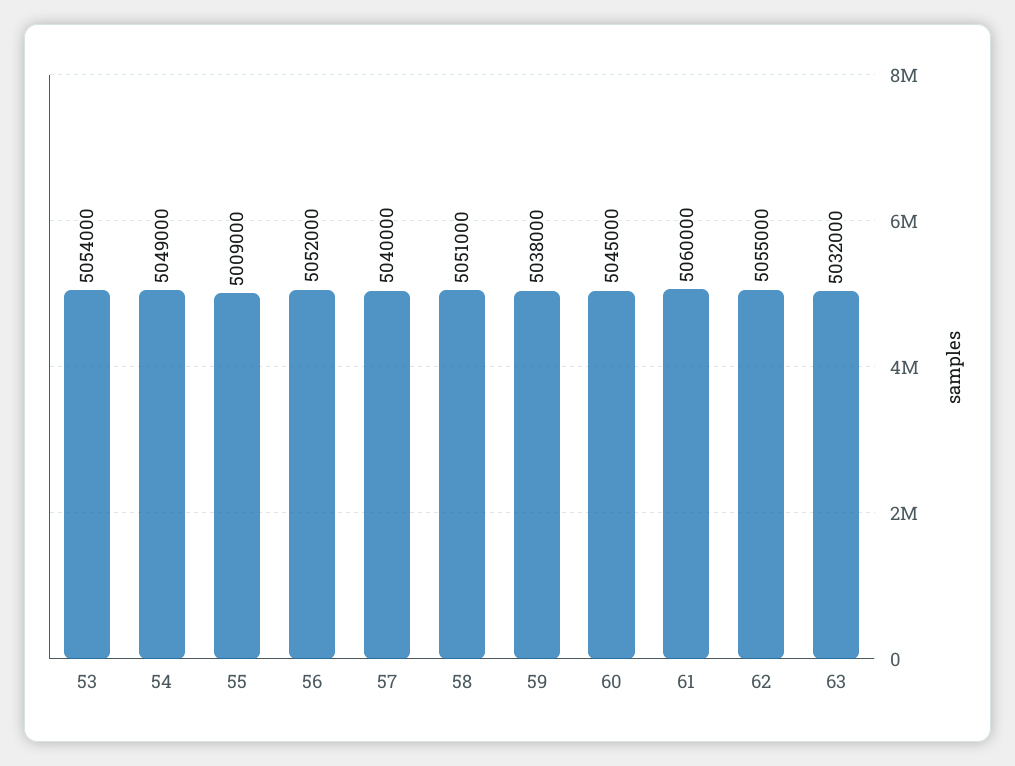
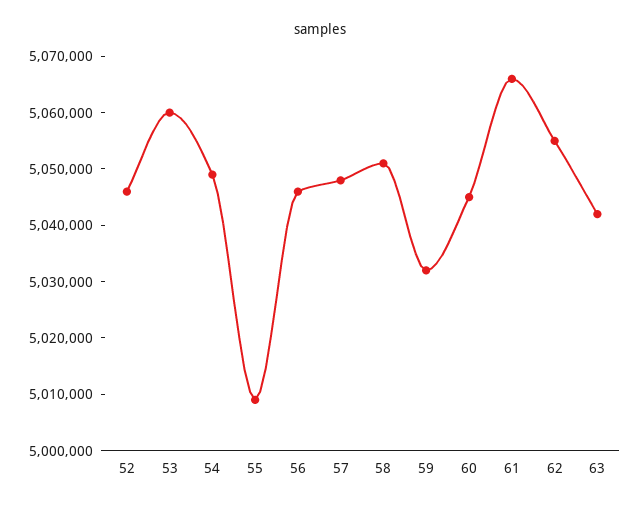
53: 5054000 -> 5060000
56: 5052000 -> 5046000
57: 5040000 -> 5048000
59: 5038000 -> 5032000
61: 5060000 -> 5066000
63: 5032000 -> 5042000
52: none -> 5046000

